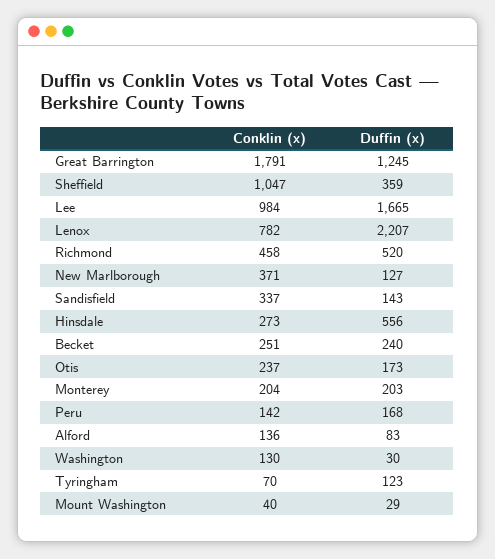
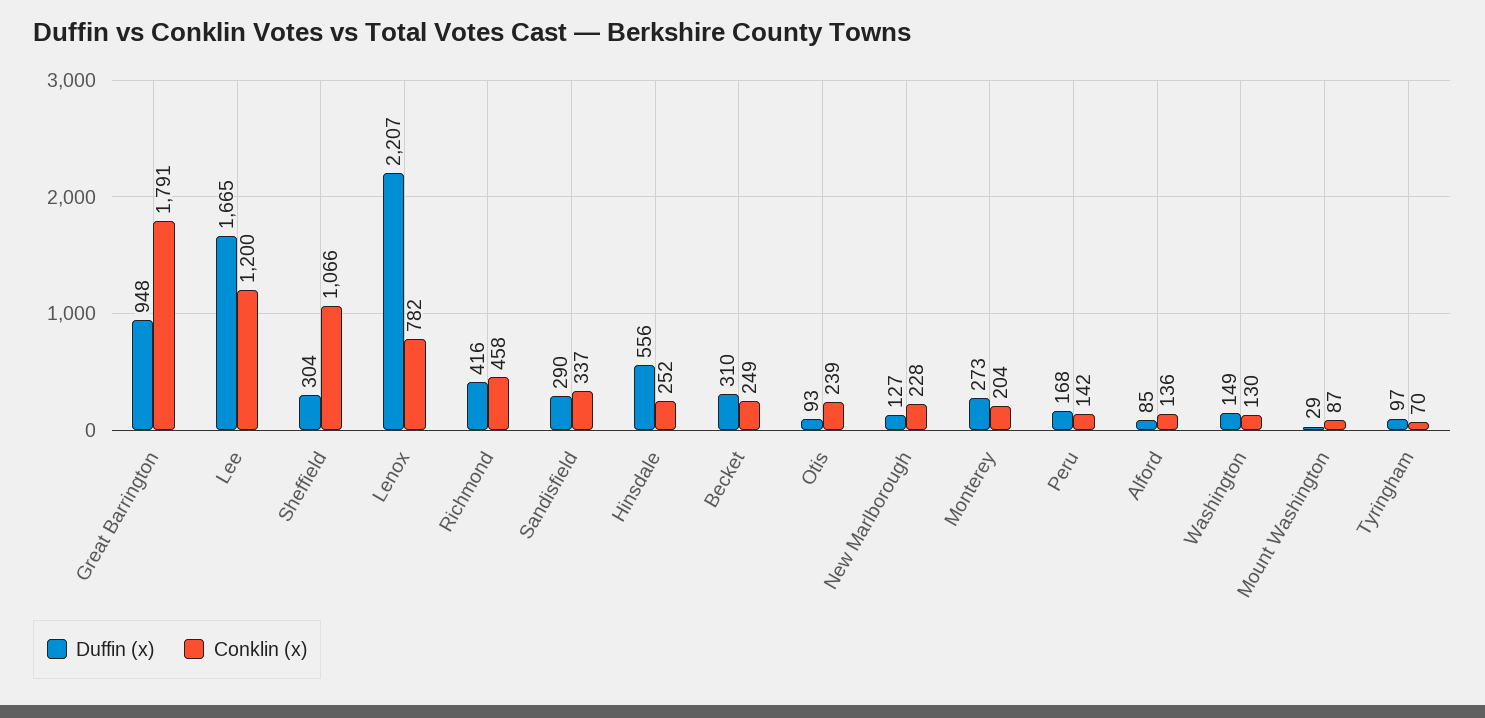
Duffin (x), Great Barrington: 1245 -> 948
Conklin (x), Sheffield: 1047 -> 1066
Duffin (x), Sheffield: 359 -> 304
Conklin (x), Lee: 984 -> 1200
Duffin (x), Richmond: 520 -> 416
Conklin (x), New Marlborough: 371 -> 228
Duffin (x), Sandisfield: 143 -> 290
Conklin (x), Hinsdale: 273 -> 252
Conklin (x), Becket: 251 -> 249
Duffin (x), Becket: 240 -> 310
Conklin (x), Otis: 237 -> 239
Duffin (x), Otis: 173 -> 93
Duffin (x), Monterey: 203 -> 273
Duffin (x), Alford: 83 -> 85
Duffin (x), Washington: 30 -> 149
Duffin (x), Tyringham: 123 -> 97
Conklin (x), Mount Washington: 40 -> 87

